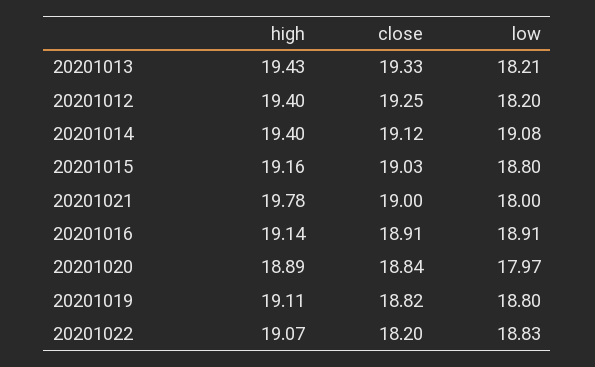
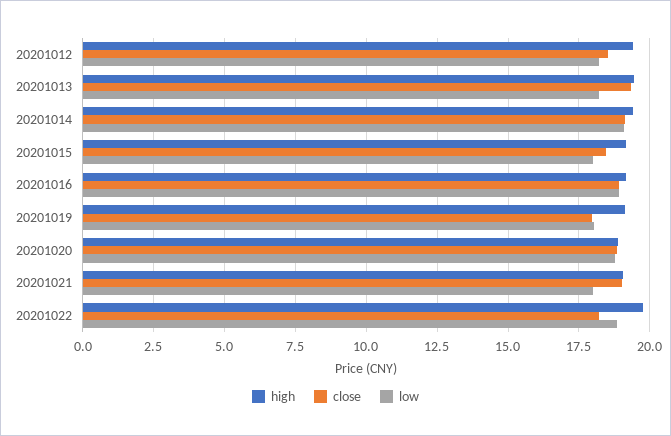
close, 20201012: 19.25 -> 18.5
close, 20201015: 19.03 -> 18.5
low, 20201015: 18.8 -> 18
high, 20201021: 19.78 -> 19
low, 20201020: 17.97 -> 18.75
close, 20201019: 18.82 -> 18
low, 20201019: 18.8 -> 18
high, 20201022: 19.07 -> 19.75

